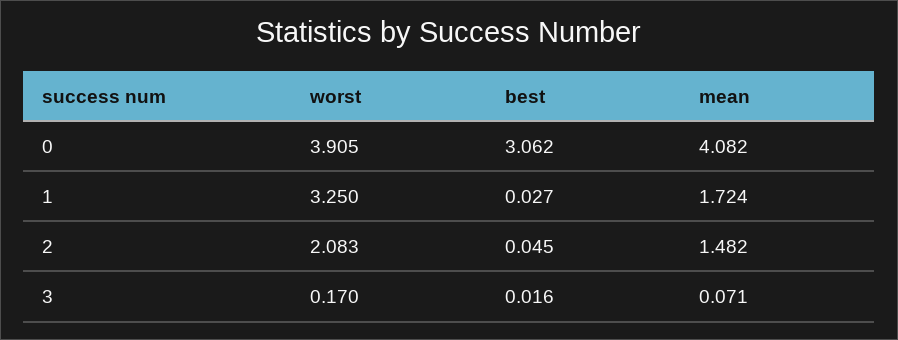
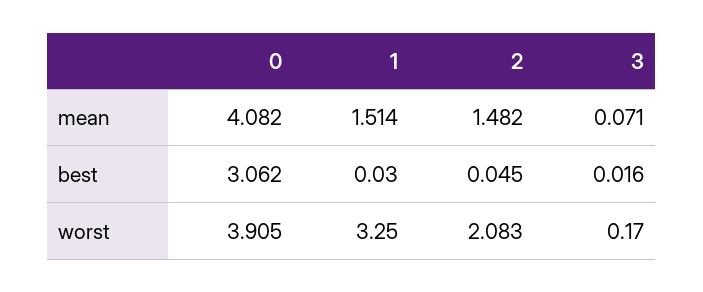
best, 1: 0.027 -> 0.03
mean, 1: 1.724 -> 1.514

